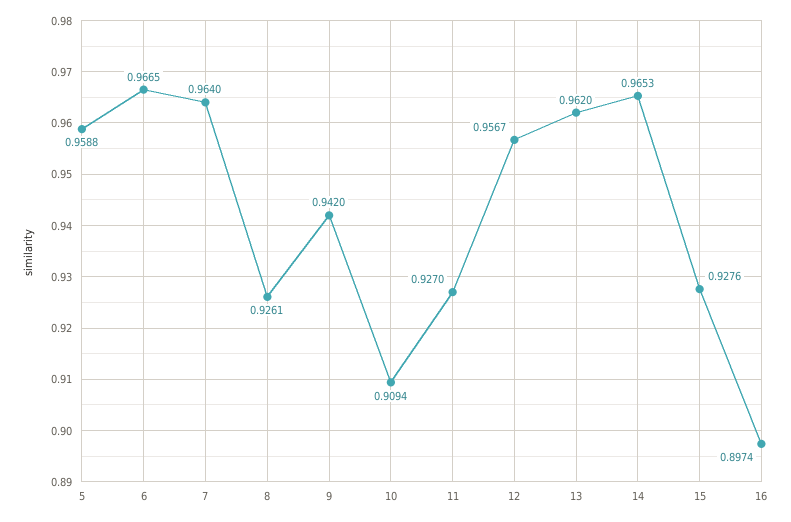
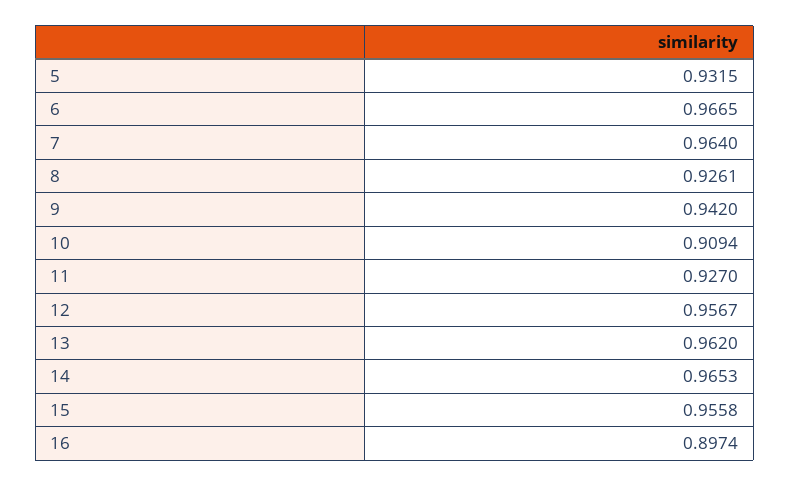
5: 0.9588 -> 0.9315
15: 0.9276 -> 0.9558

